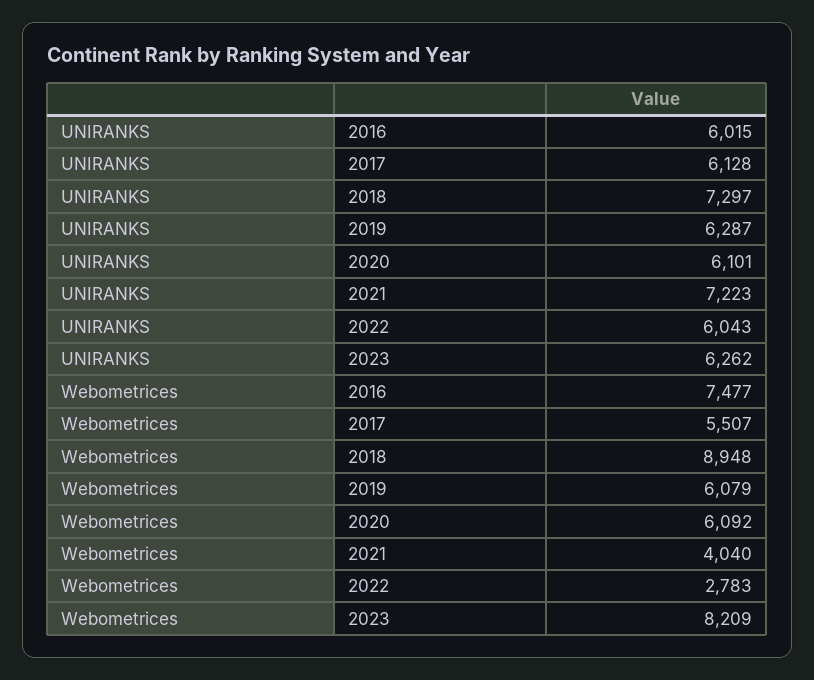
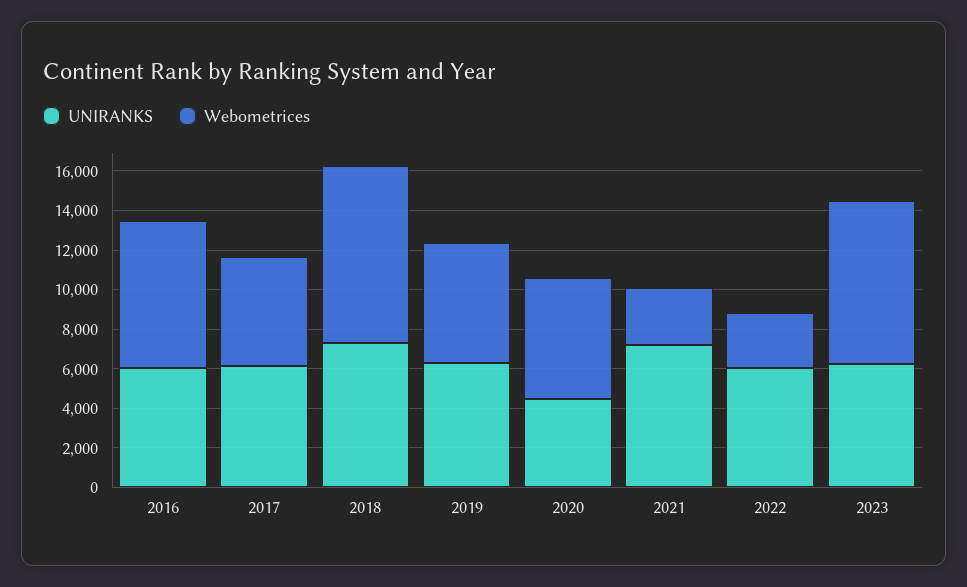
UNIRANKS, 2020: 6101 -> 4500
Webometrices, 2021: 4040 -> 3000

